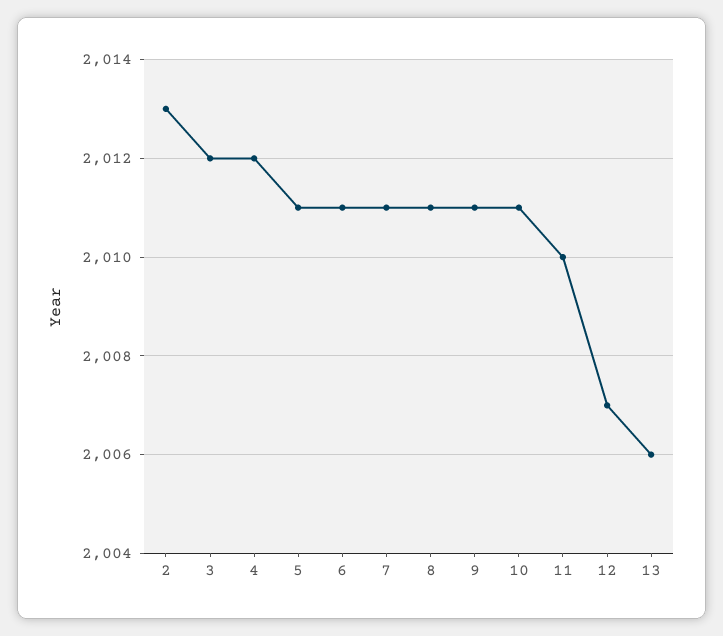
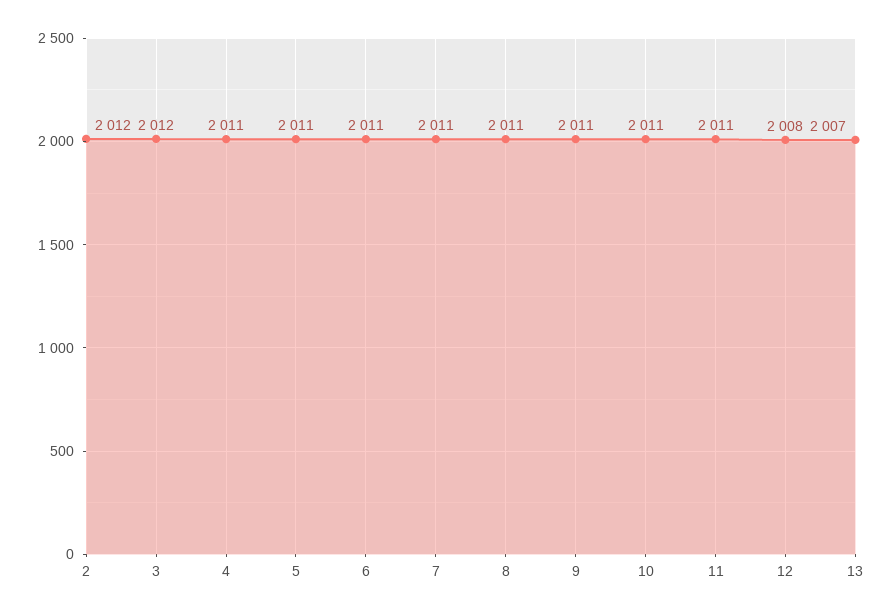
2: 2013 -> 2012
4: 2012 -> 2011
11: 2010 -> 2011
12: 2007 -> 2008
13: 2006 -> 2007

